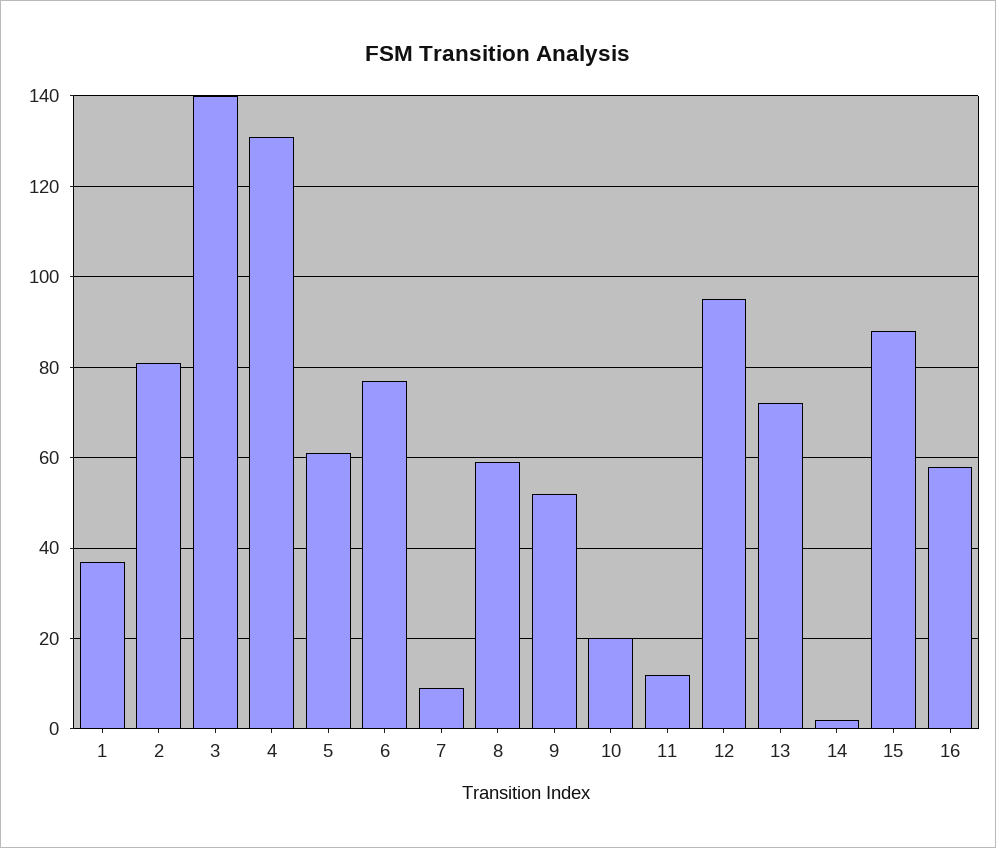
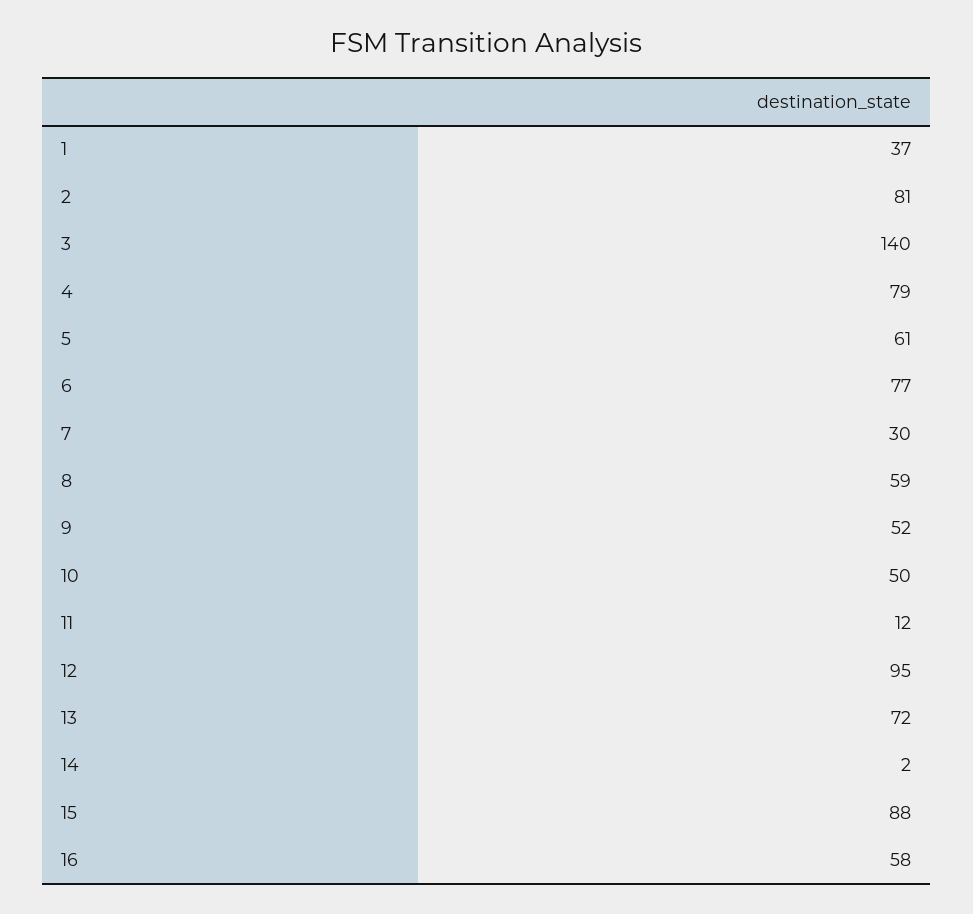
4: 130 -> 79
7: 10 -> 30
10: 20 -> 50

